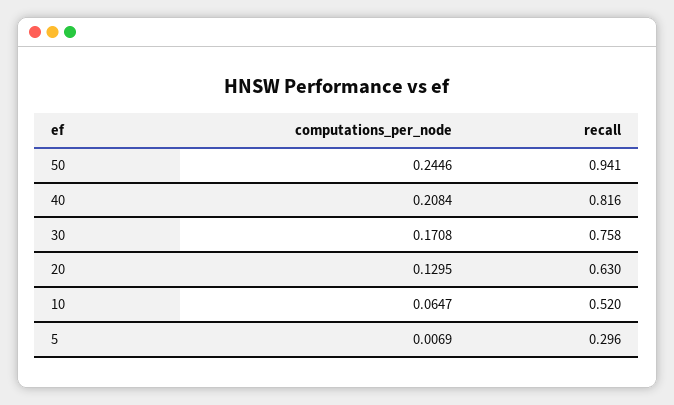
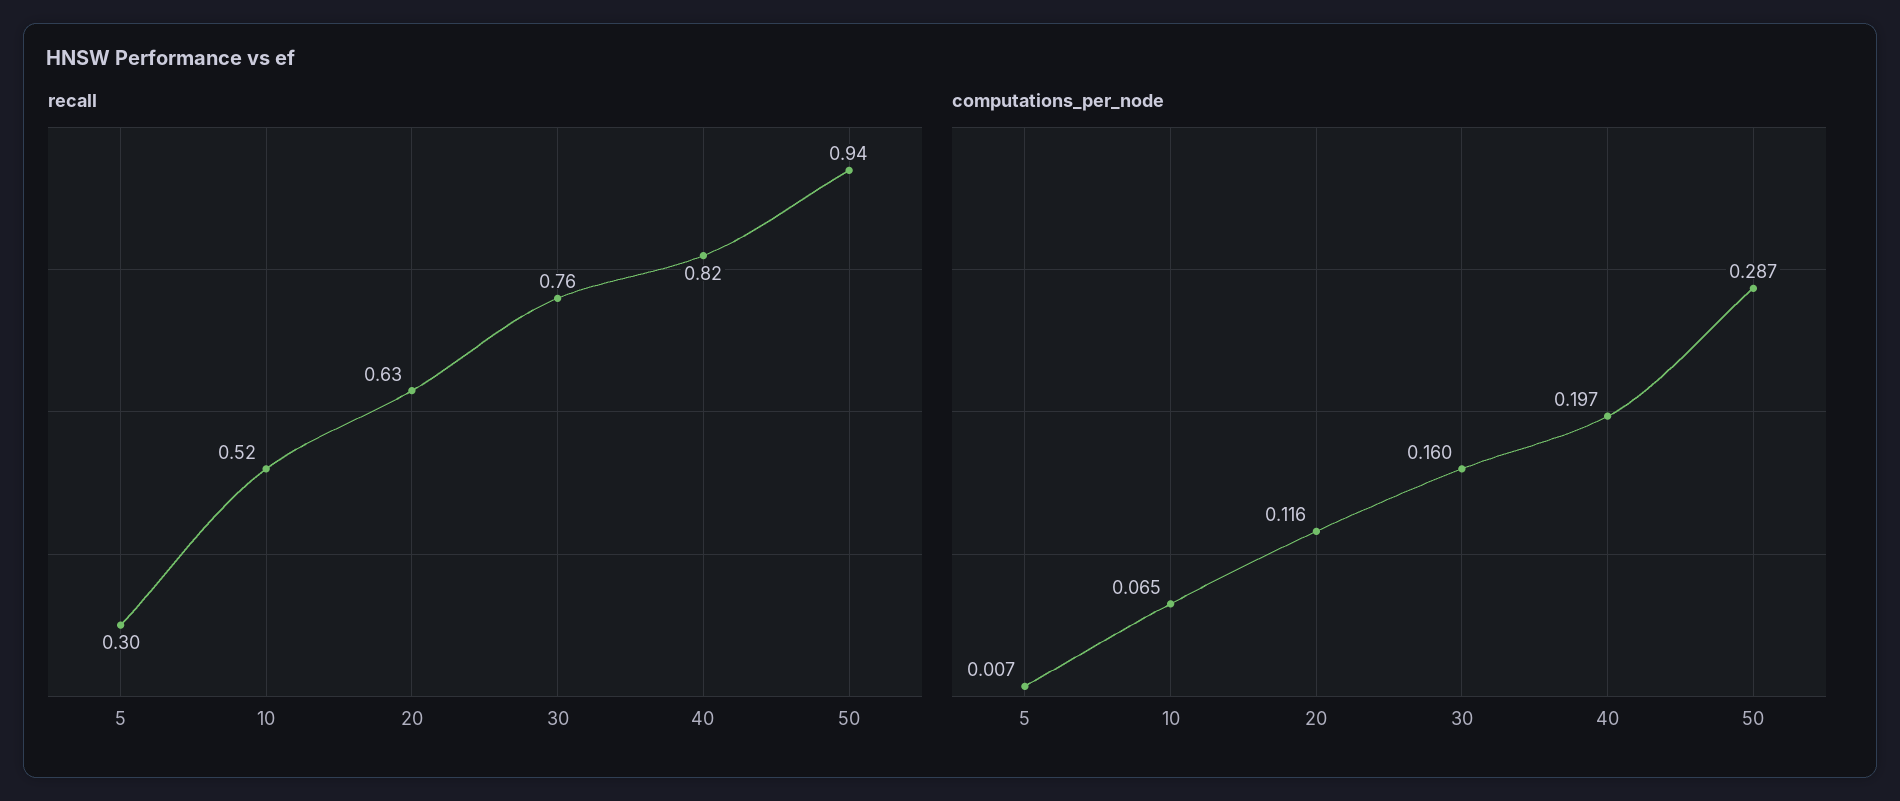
computations_per_node, 50: 0.2446 -> 0.287
computations_per_node, 40: 0.2084 -> 0.197
computations_per_node, 30: 0.1708 -> 0.16
computations_per_node, 20: 0.1295 -> 0.116

